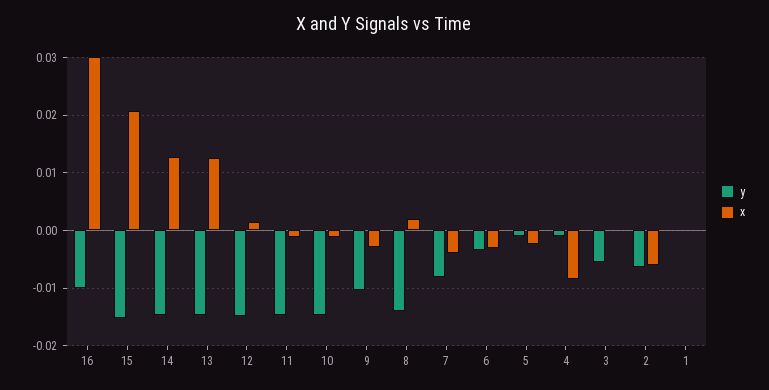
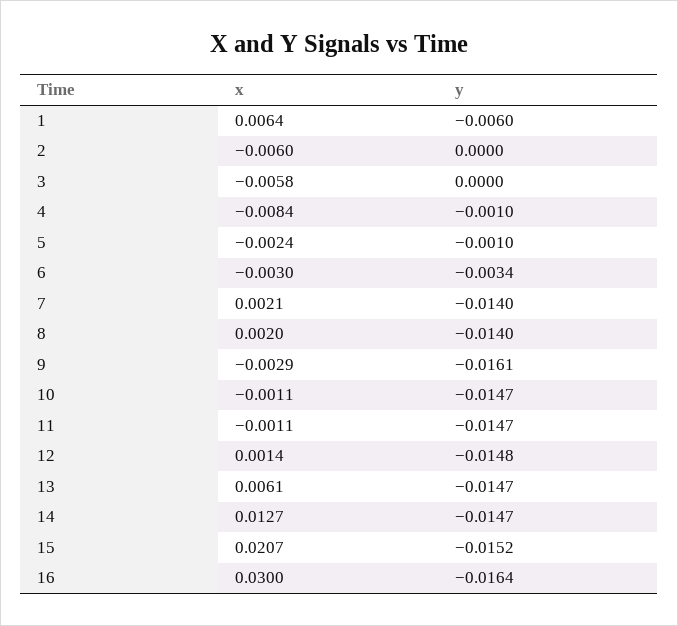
y, 16: -0.01 -> -0.0164
x, 13: 0.012 -> 0.0061
y, 9: -0.01 -> -0.0161
y, 7: -0.008 -> -0.014
x, 7: -0.004 -> 0.0021
y, 3: -0.006 -> 0
x, 3: 0 -> -0.0058
y, 2: -0.006 -> 0
y, 1: 0 -> -0.006
x, 1: 0 -> 0.0064

